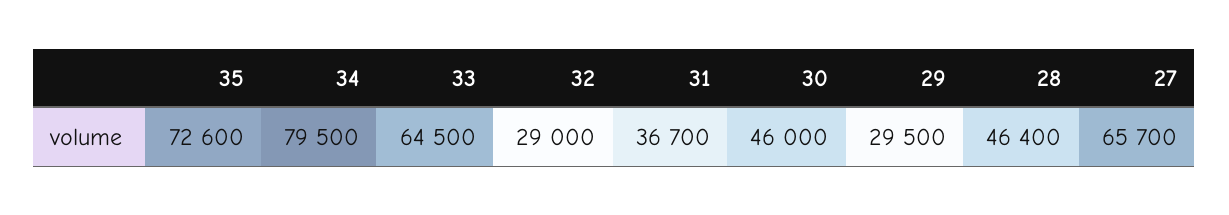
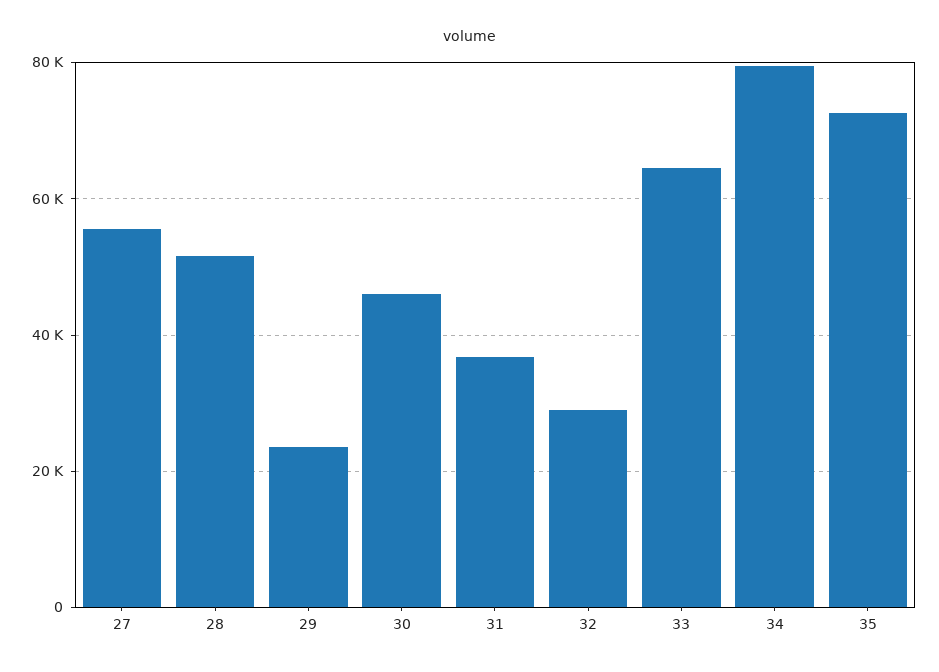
29: 29500 -> 24000
28: 46400 -> 52000
27: 65700 -> 56000

